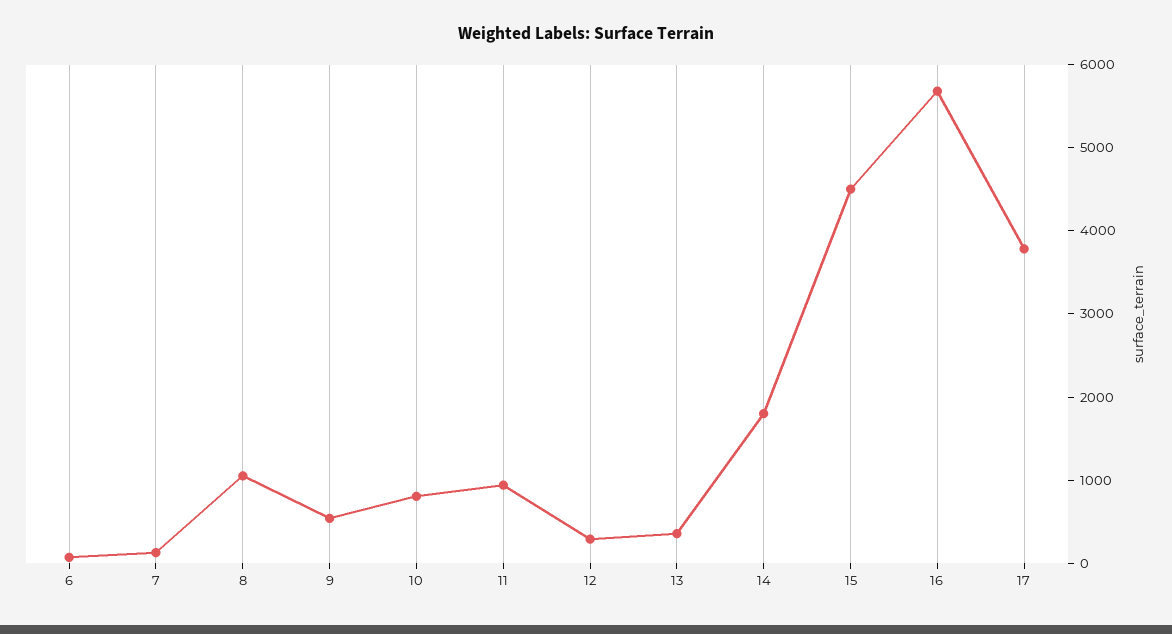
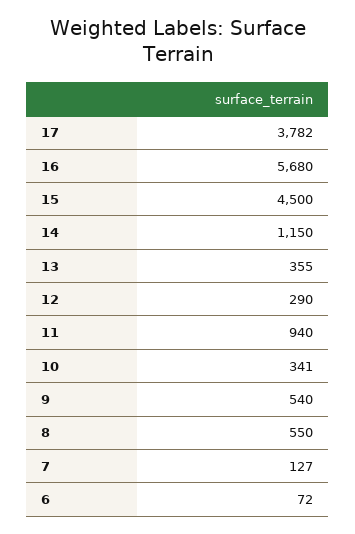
8: 1000 -> 550
10: 800 -> 341
14: 1800 -> 1150

